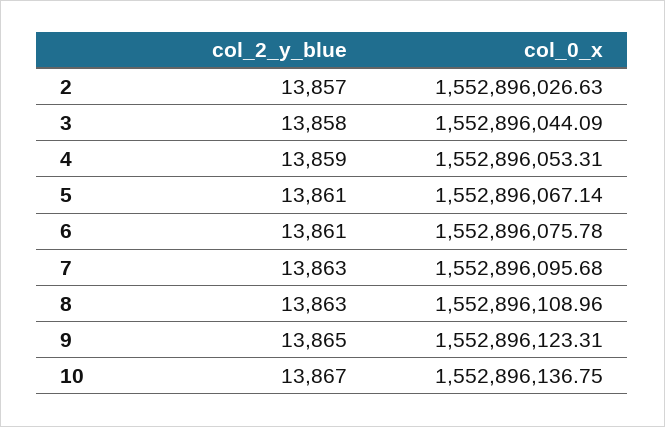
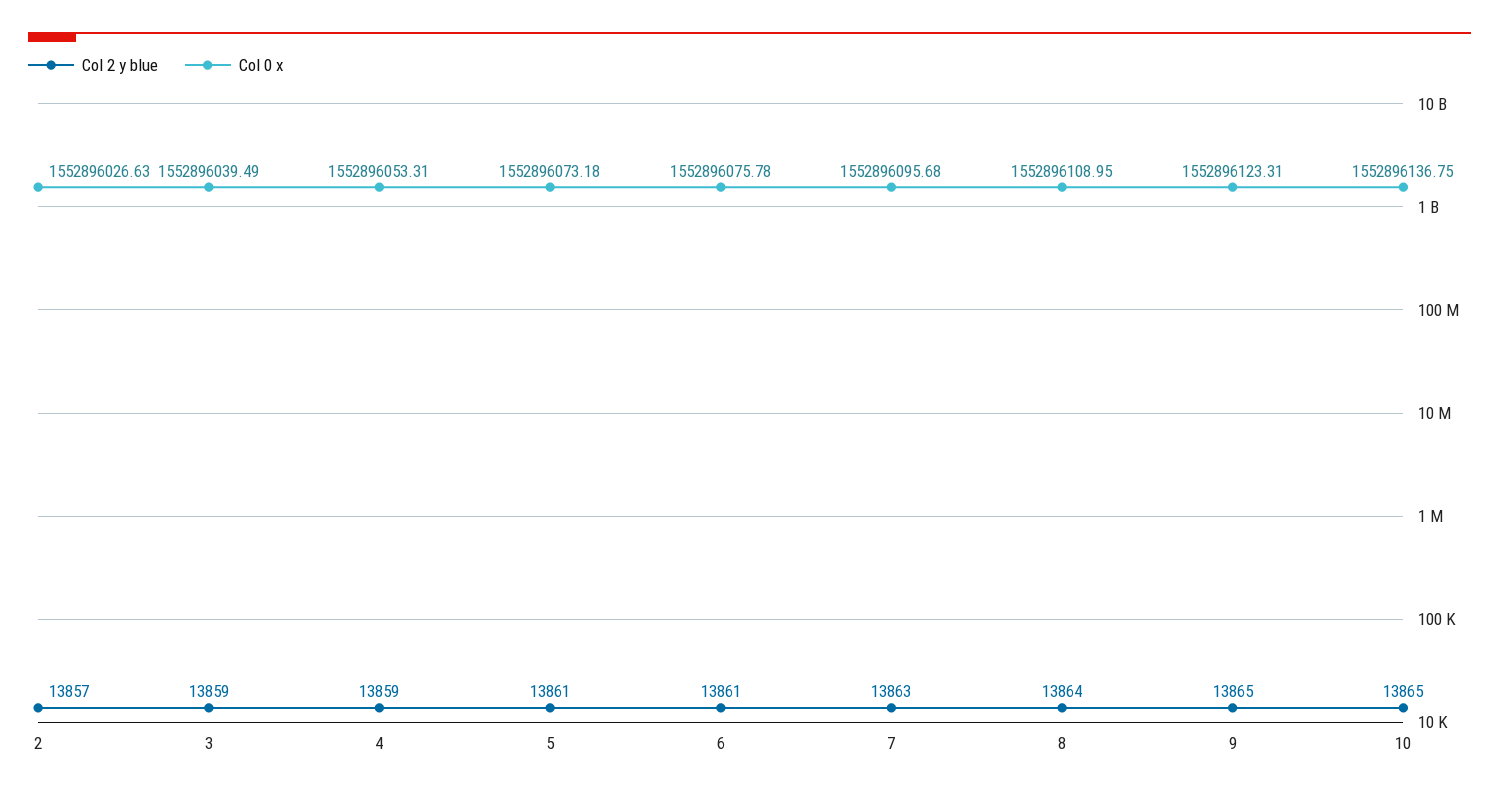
col_2_y_blue, 3: 13858 -> 13859
col_0_x, 3: 1552896044.09 -> 1552896039.49
col_0_x, 5: 1552896067.14 -> 1552896073.18
col_2_y_blue, 8: 13863 -> 13864
col_0_x, 8: 1552896108.96 -> 1552896108.95
col_2_y_blue, 10: 13867 -> 13865

